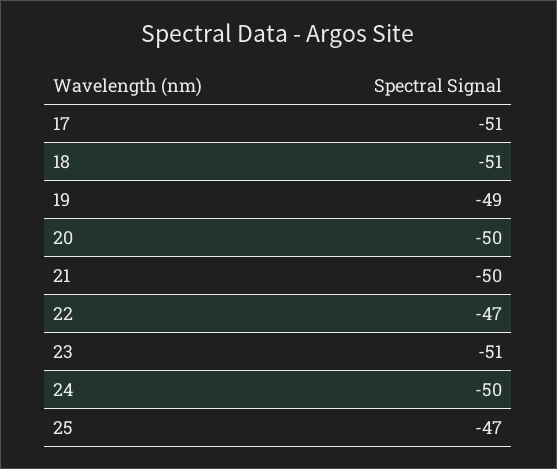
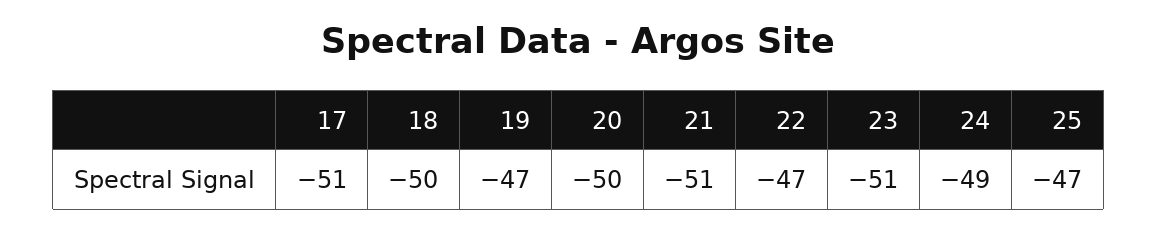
18: -51 -> -50
19: -49 -> -47
21: -50 -> -51
24: -50 -> -49

